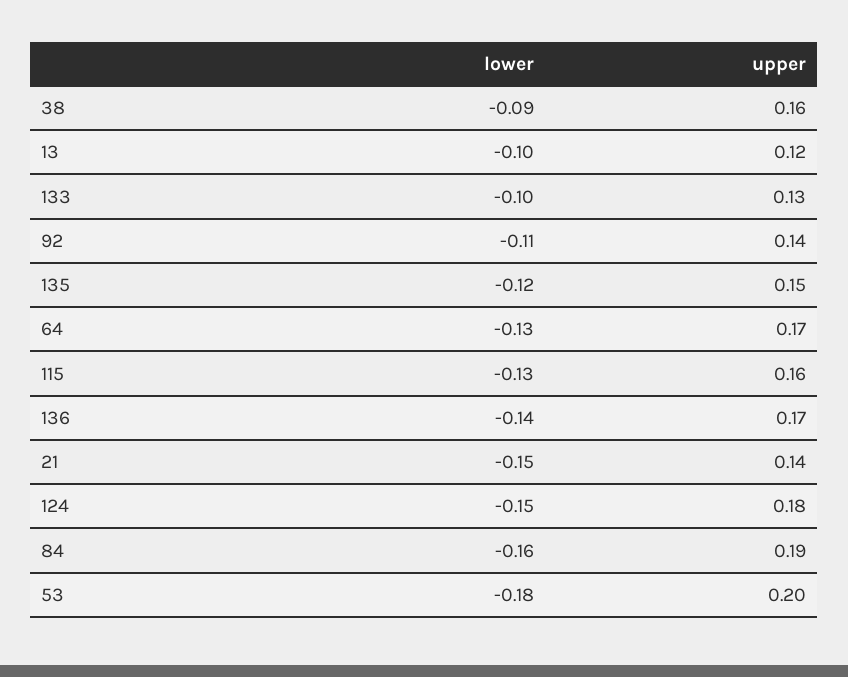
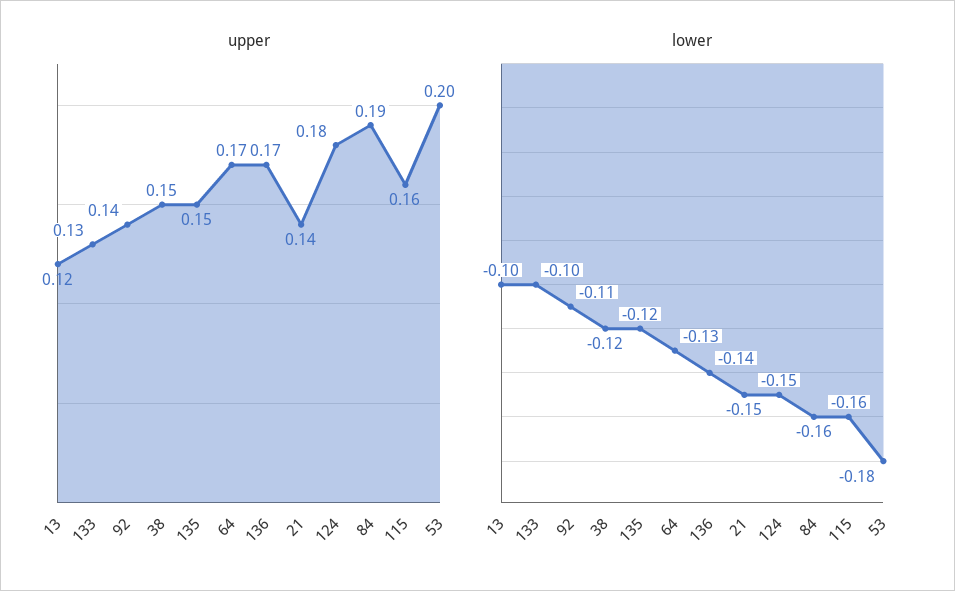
lower, 38: -0.09 -> -0.12
upper, 38: 0.16 -> 0.15
lower, 115: -0.13 -> -0.16

